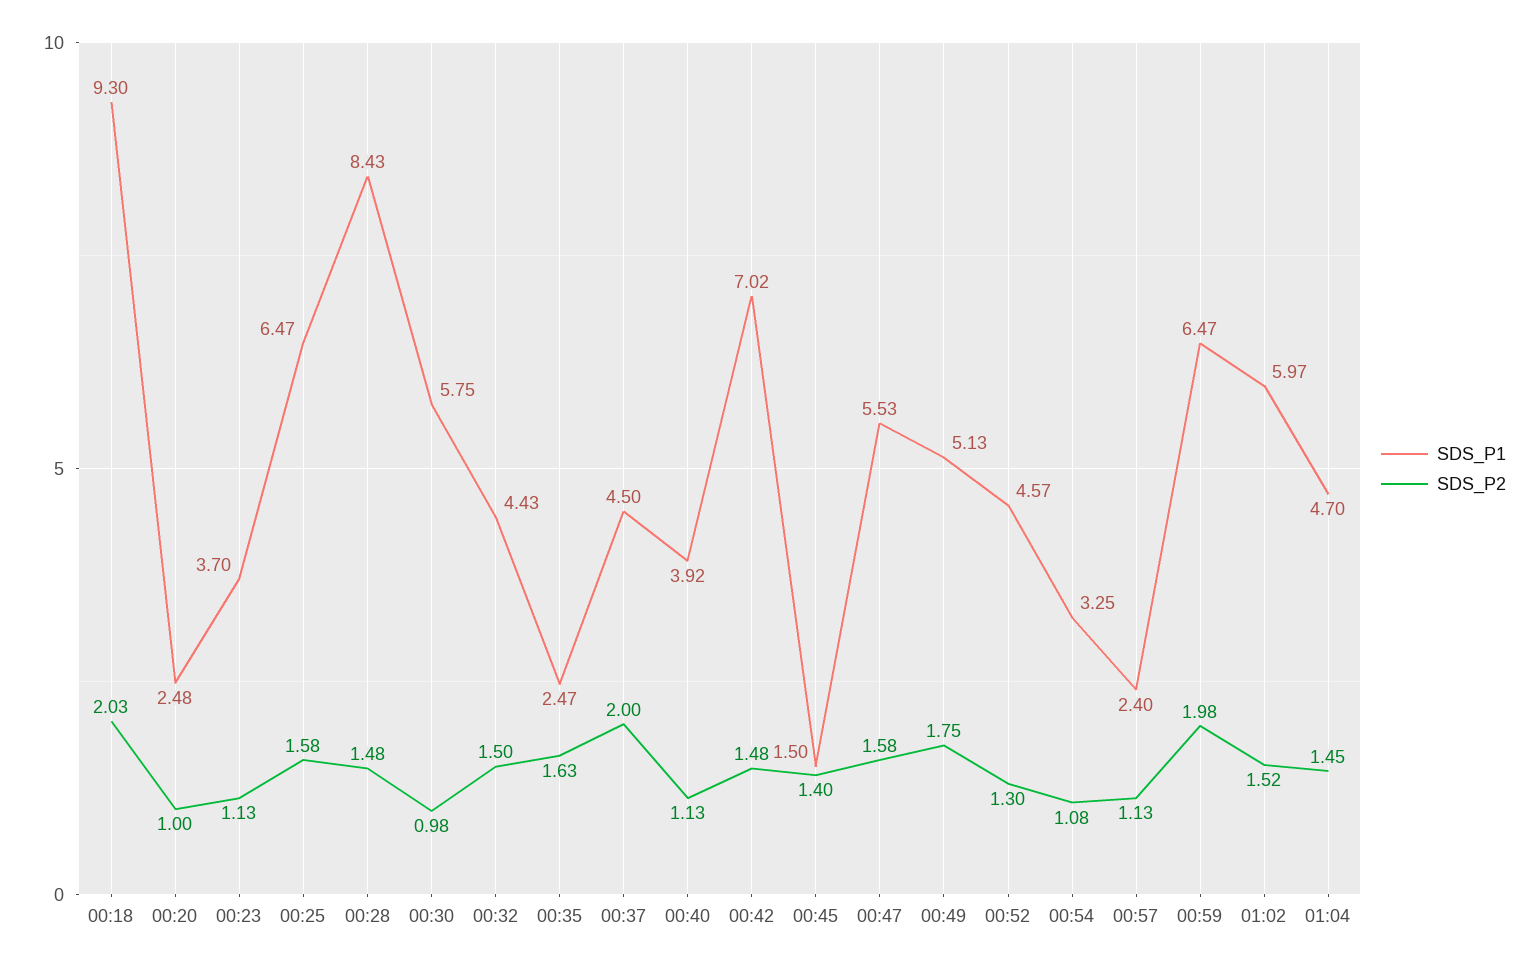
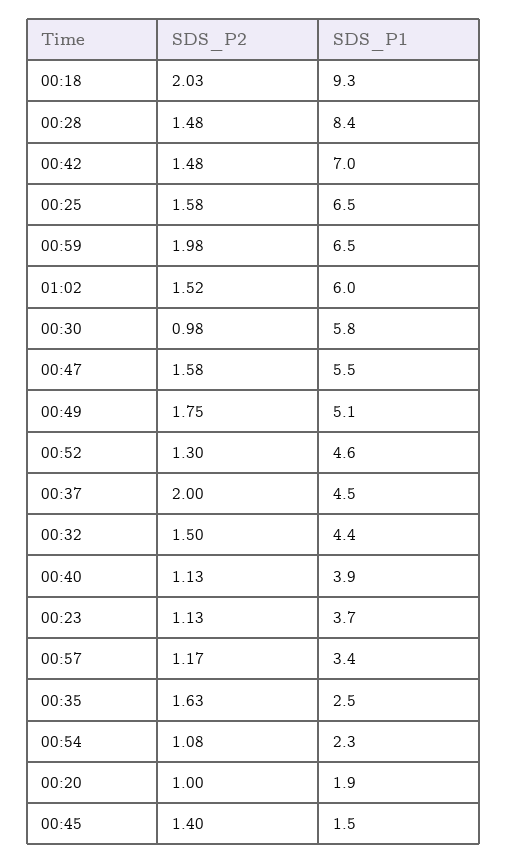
SDS_P1, 00:20: 2.48 -> 1.9
SDS_P1, 00:54: 3.25 -> 2.3
SDS_P1, 00:57: 2.4 -> 3.4
SDS_P2, 00:57: 1.13 -> 1.17
SDS_P1, 01:04: 4.7 -> none
SDS_P2, 01:04: 1.45 -> none

